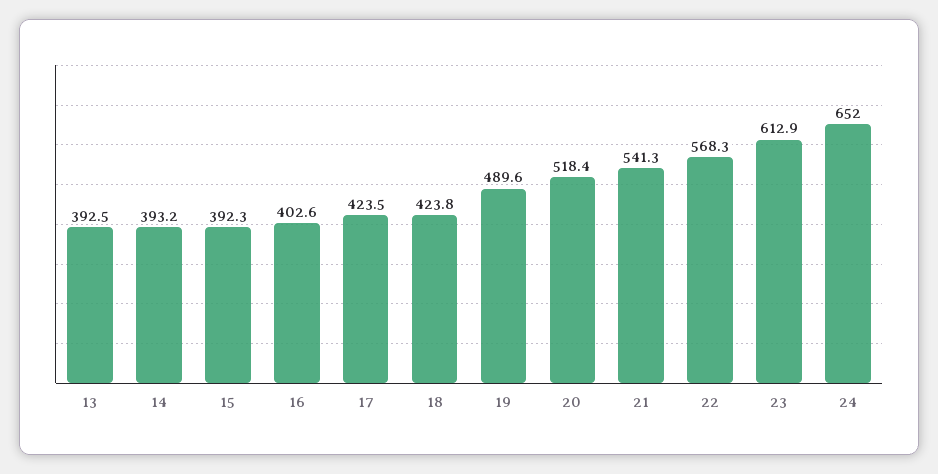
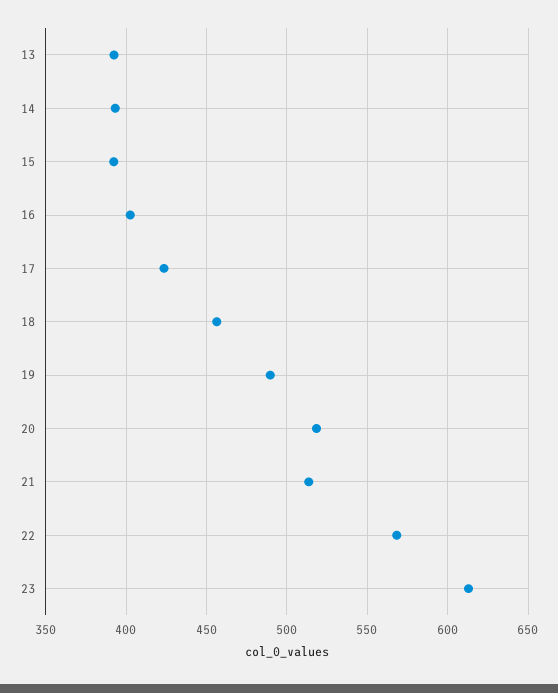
18: 423.8 -> 455
21: 541.3 -> 515
24: 652 -> none

